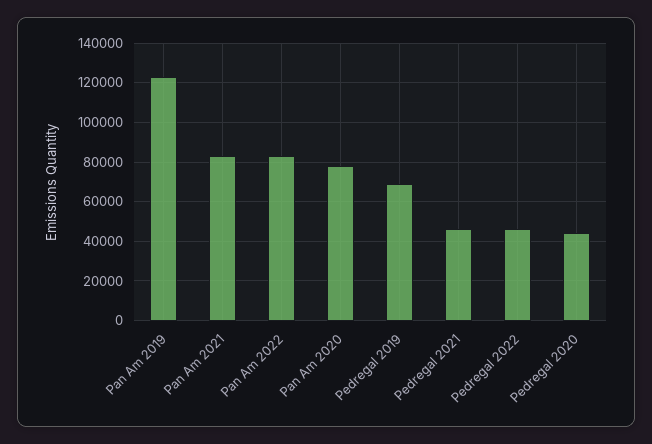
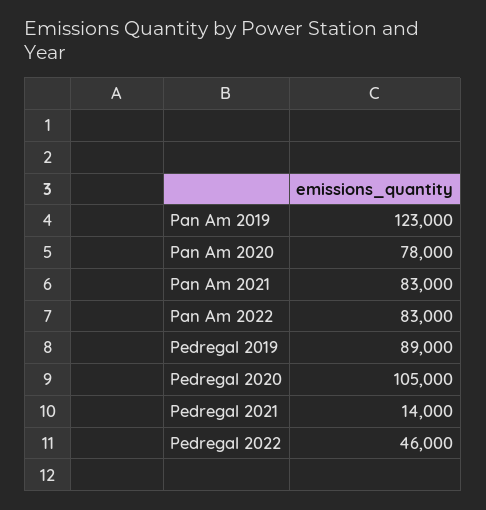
Pedregal 2019: 70000 -> 89000
Pedregal 2021: 45000 -> 14000
Pedregal 2020: 45000 -> 105000

